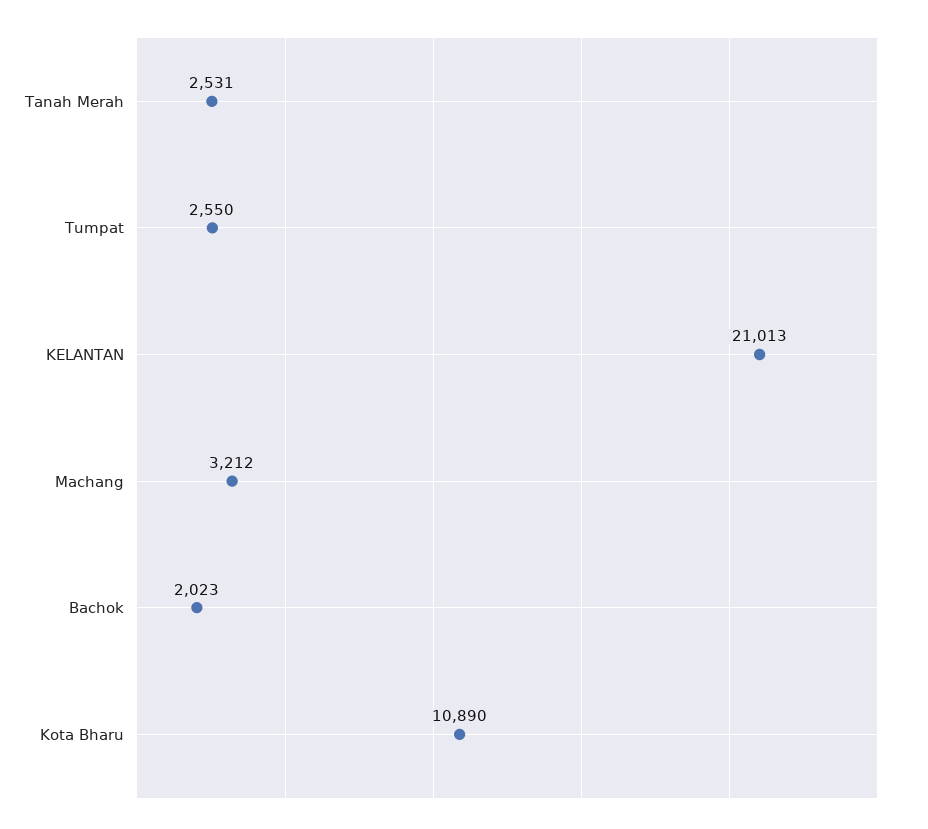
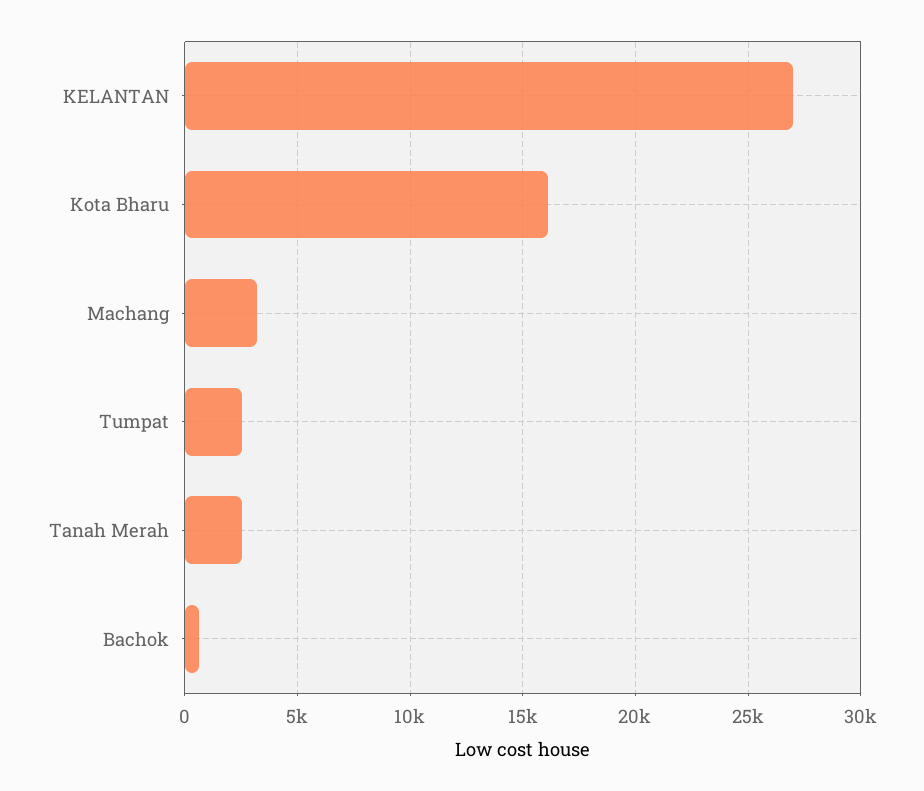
KELANTAN: 21013 -> 27000
Bachok: 2023 -> 500
Kota Bharu: 10890 -> 16000

